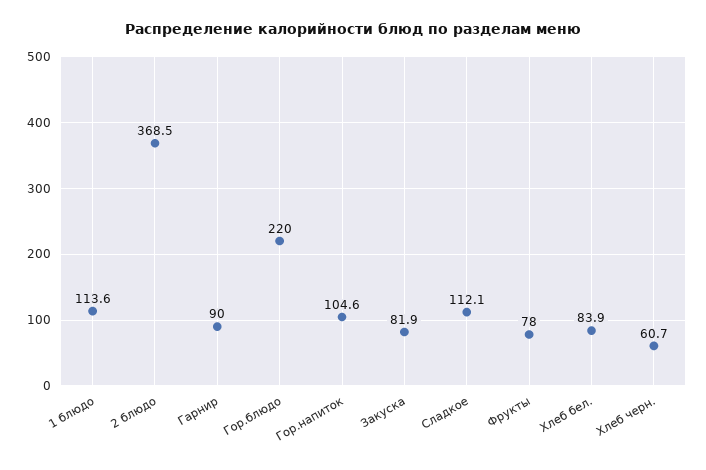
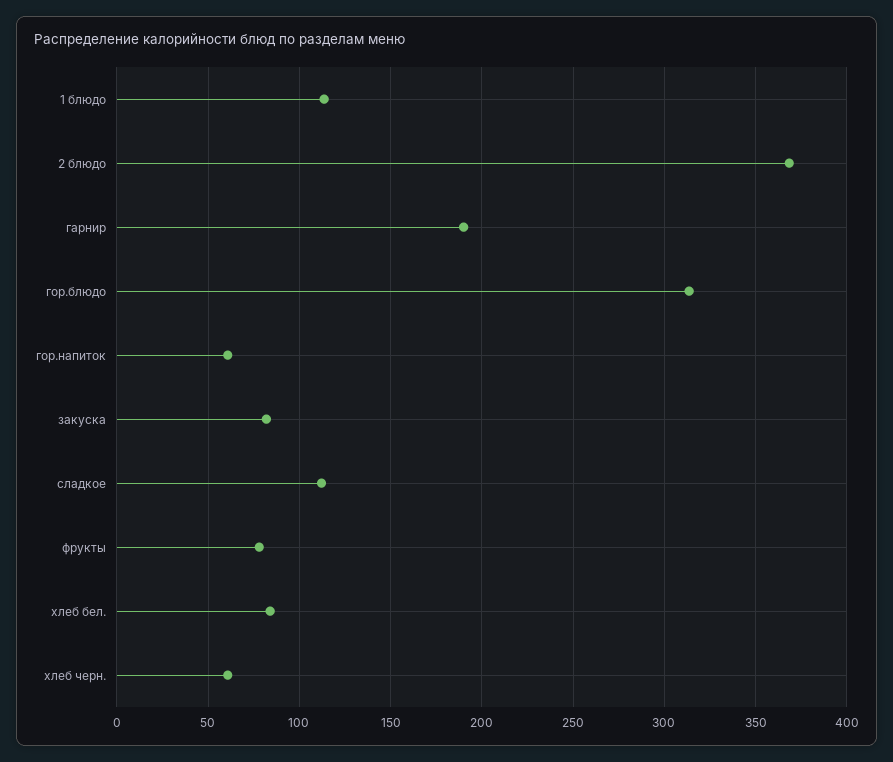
Гарнир: 90 -> 190
Гор.блюдо: 220 -> 315
Гор.напиток: 104.6 -> 60

